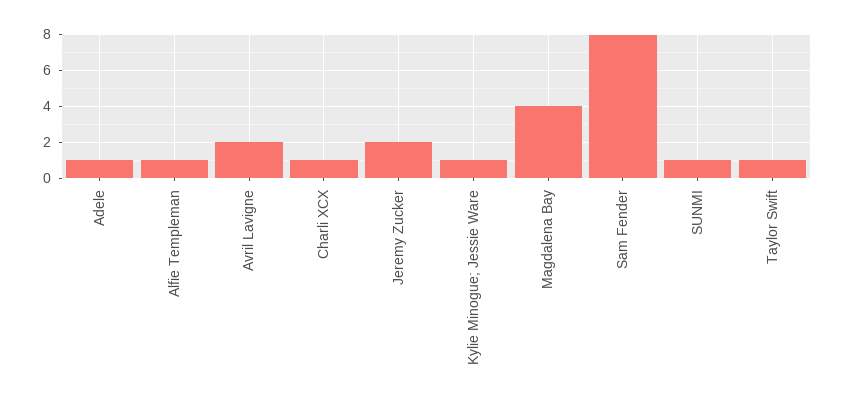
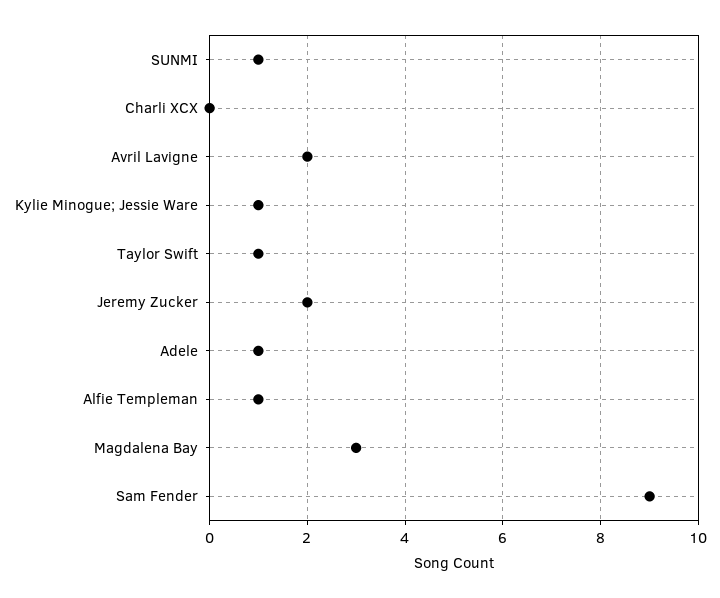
Charli XCX: 1 -> 0
Magdalena Bay: 4 -> 3
Sam Fender: 8 -> 9

